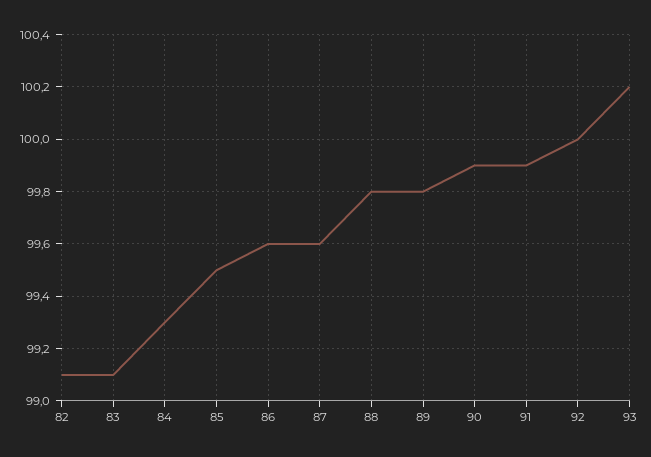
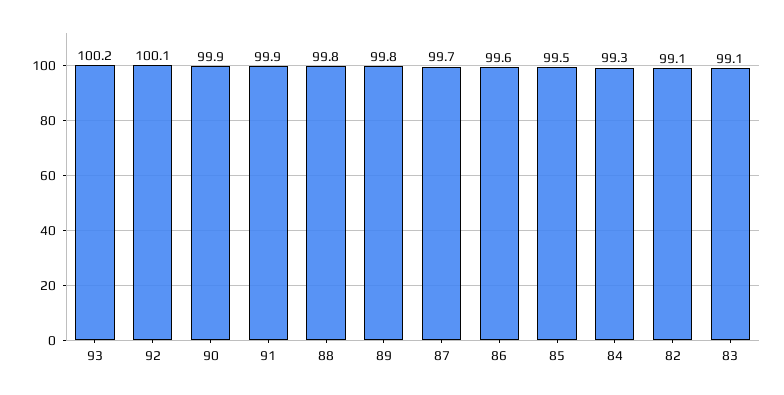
87: 99.6 -> 99.7
92: 100 -> 100.1

